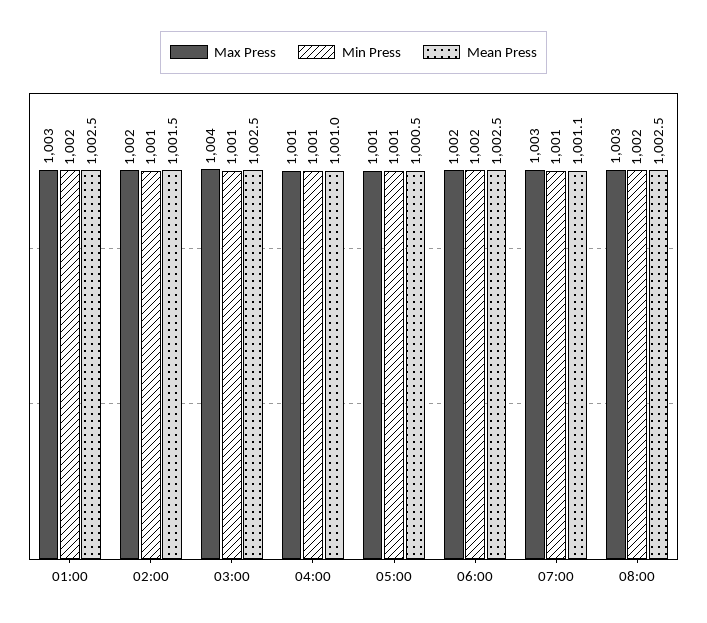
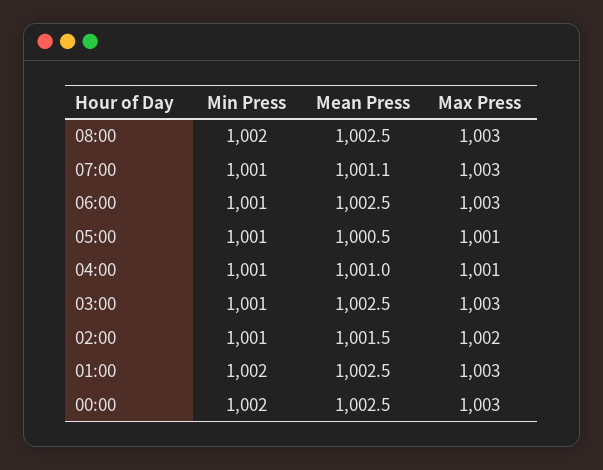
Max Press, 03:00: 1004 -> 1003
Max Press, 06:00: 1002 -> 1003
Min Press, 06:00: 1002 -> 1001
Min Press, 00:00: none -> 1002
Mean Press, 00:00: none -> 1002.5
Max Press, 00:00: none -> 1003

